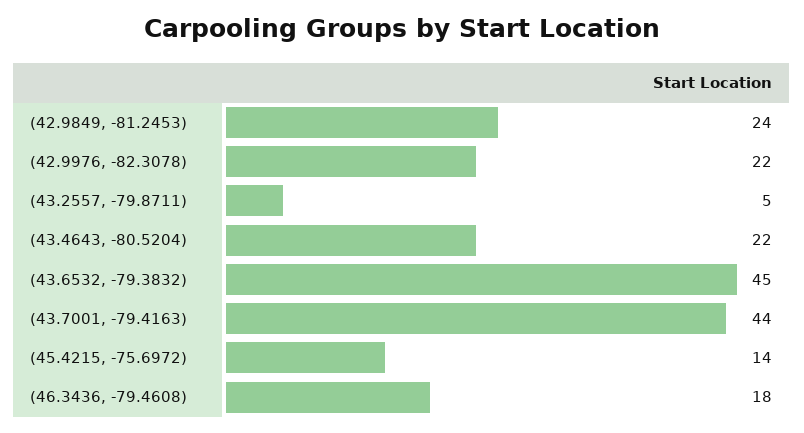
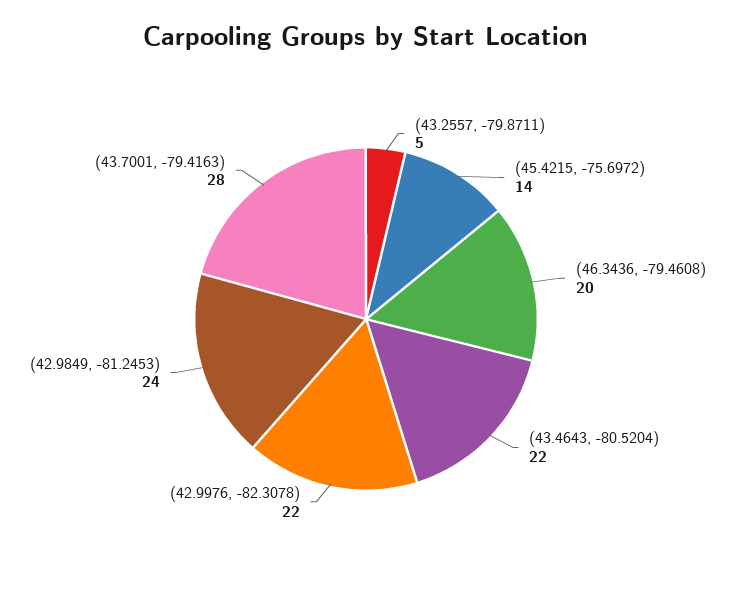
(43.6532, -79.3832): 45 -> none
(43.7001, -79.4163): 44 -> 28
(46.3436, -79.4608): 18 -> 20

